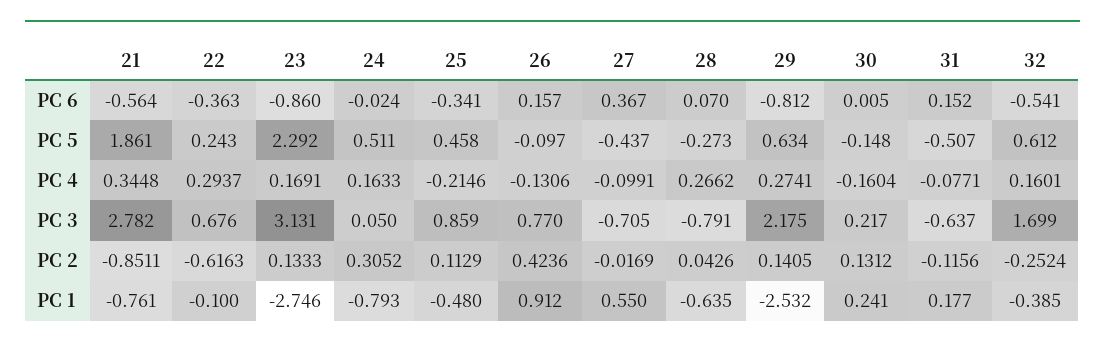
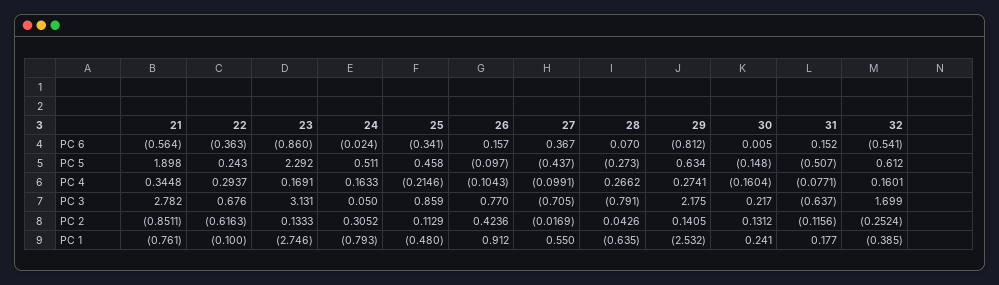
21, PC 5: 1.861 -> 1.898
26, PC 4: -0.1306 -> -0.1043

